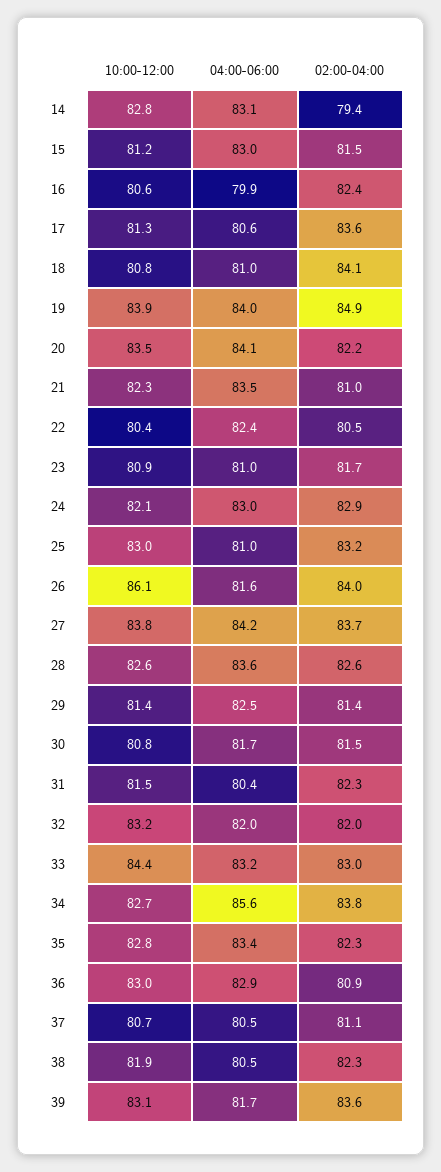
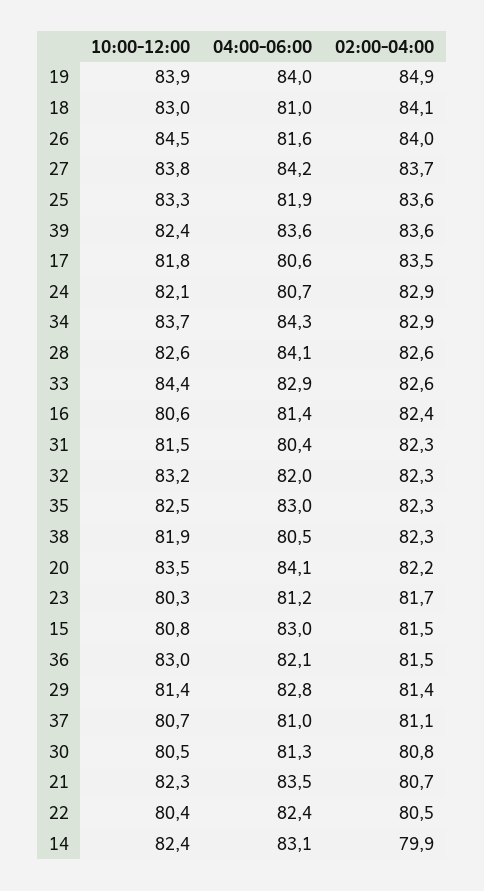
10:00-12:00, 14: 82.8 -> 82.4
02:00-04:00, 14: 79.4 -> 79.9
10:00-12:00, 15: 81.2 -> 80.8
04:00-06:00, 16: 79.9 -> 81.4
10:00-12:00, 17: 81.3 -> 81.8
02:00-04:00, 17: 83.6 -> 83.5
10:00-12:00, 18: 80.8 -> 83
02:00-04:00, 21: 81 -> 80.7
10:00-12:00, 23: 80.9 -> 80.3
04:00-06:00, 23: 81 -> 81.2
04:00-06:00, 24: 83 -> 80.7
10:00-12:00, 25: 83 -> 83.3
04:00-06:00, 25: 81 -> 81.9
02:00-04:00, 25: 83.2 -> 83.6
10:00-12:00, 26: 86.1 -> 84.5
04:00-06:00, 28: 83.6 -> 84.1
04:00-06:00, 29: 82.5 -> 82.8
10:00-12:00, 30: 80.8 -> 80.5
04:00-06:00, 30: 81.7 -> 81.3
02:00-04:00, 30: 81.5 -> 80.8
02:00-04:00, 32: 82 -> 82.3
04:00-06:00, 33: 83.2 -> 82.9
02:00-04:00, 33: 83 -> 82.6
10:00-12:00, 34: 82.7 -> 83.7
04:00-06:00, 34: 85.6 -> 84.3
02:00-04:00, 34: 83.8 -> 82.9
10:00-12:00, 35: 82.8 -> 82.5
04:00-06:00, 35: 83.4 -> 83
04:00-06:00, 36: 82.9 -> 82.1
02:00-04:00, 36: 80.9 -> 81.5
04:00-06:00, 37: 80.5 -> 81
10:00-12:00, 39: 83.1 -> 82.4
04:00-06:00, 39: 81.7 -> 83.6

